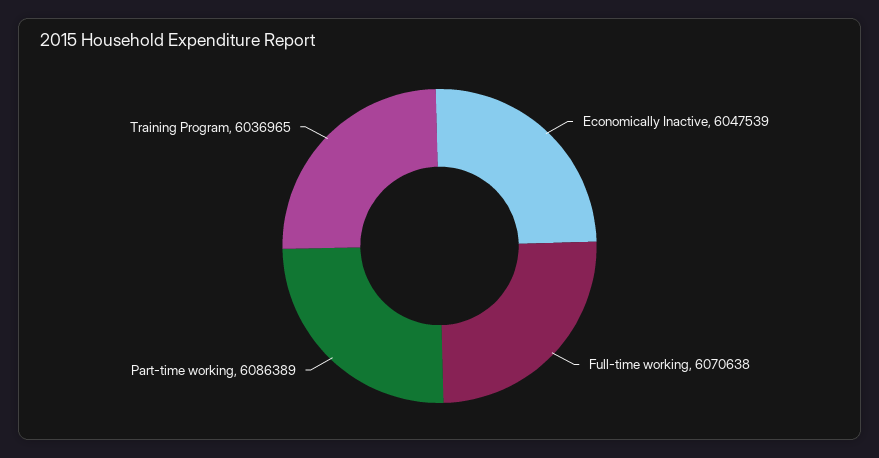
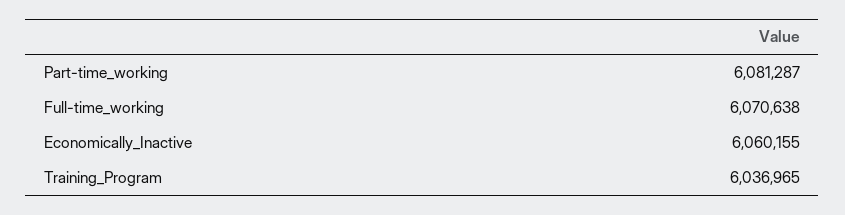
Economically Inactive: 6047539 -> 6060155
Part-time working: 6086389 -> 6081287

